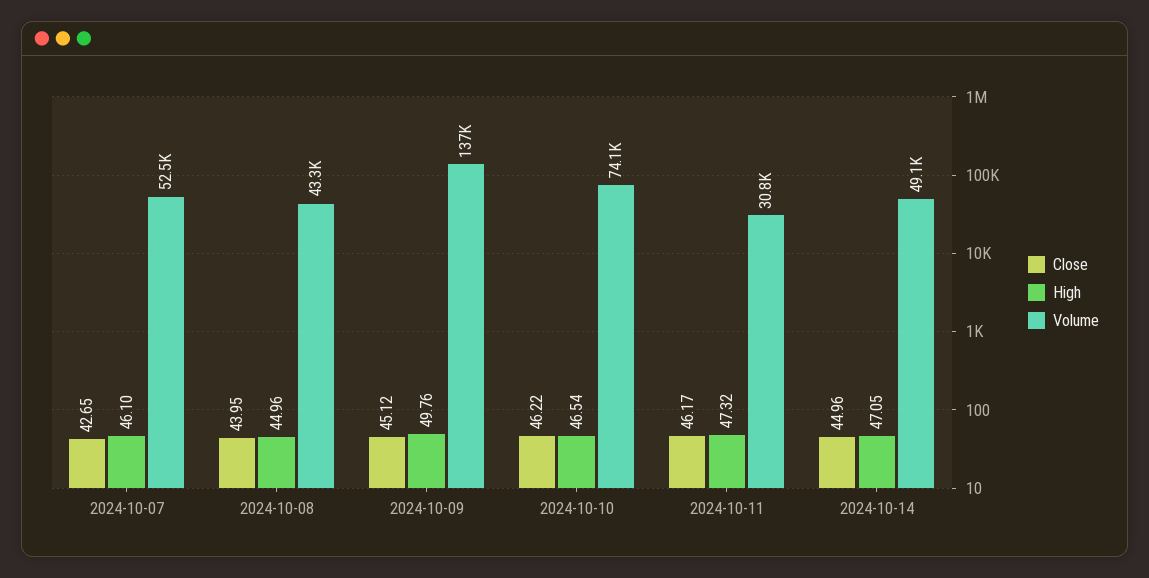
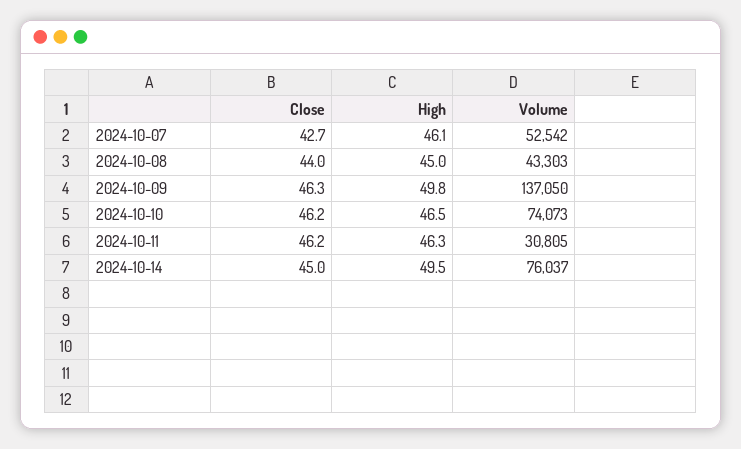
Close, 2024-10-09: 45.12 -> 46.3
High, 2024-10-11: 47.32 -> 46.3
High, 2024-10-14: 47.05 -> 49.5
Volume, 2024-10-14: 49100 -> 76037

